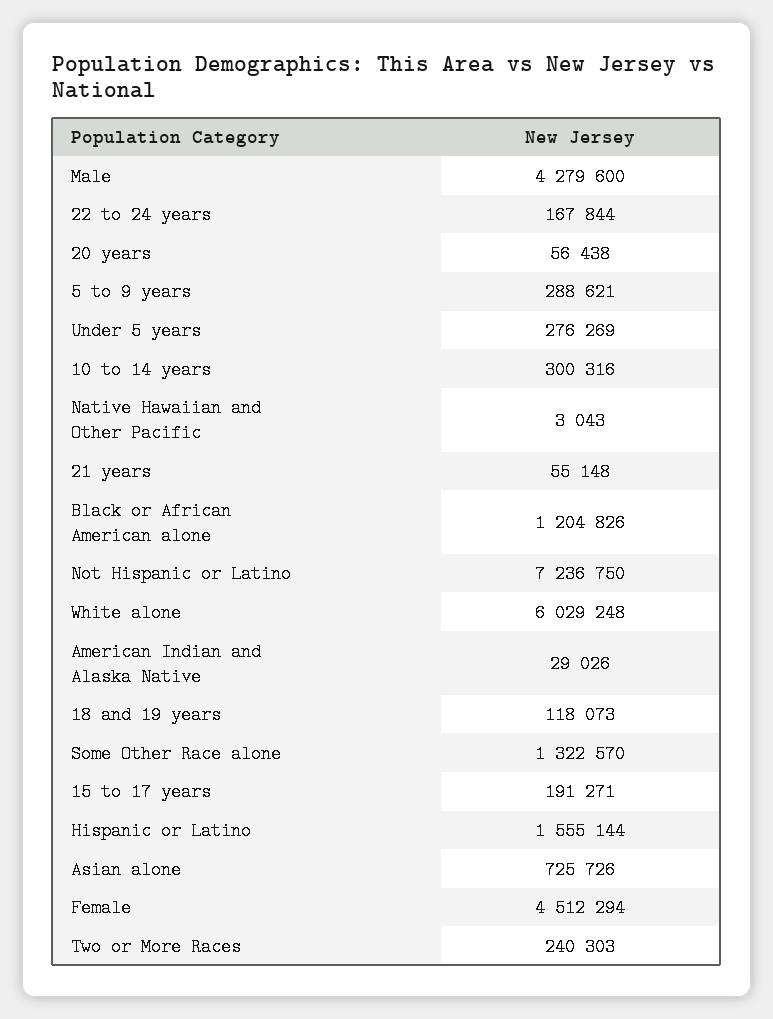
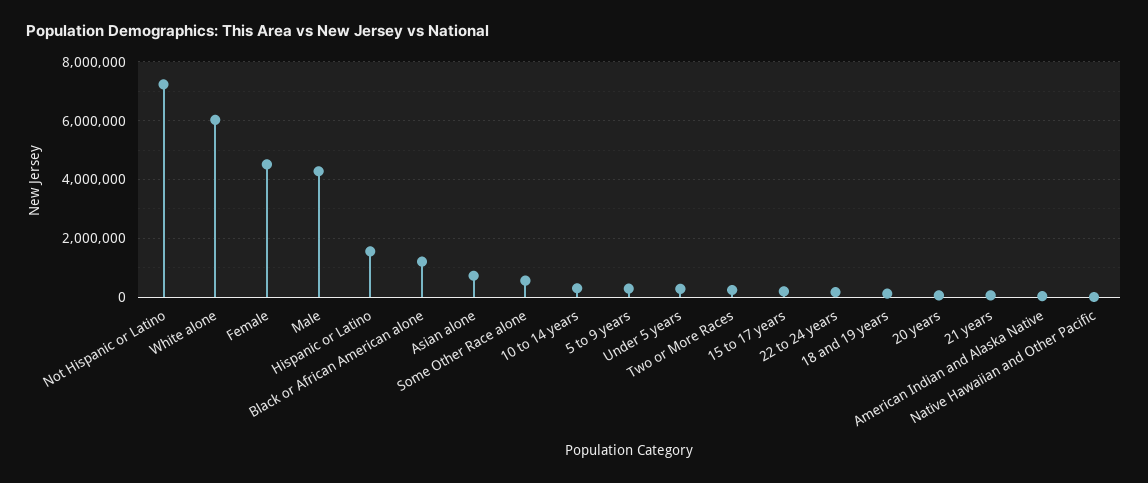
Some Other Race alone: 1322570 -> 500000

